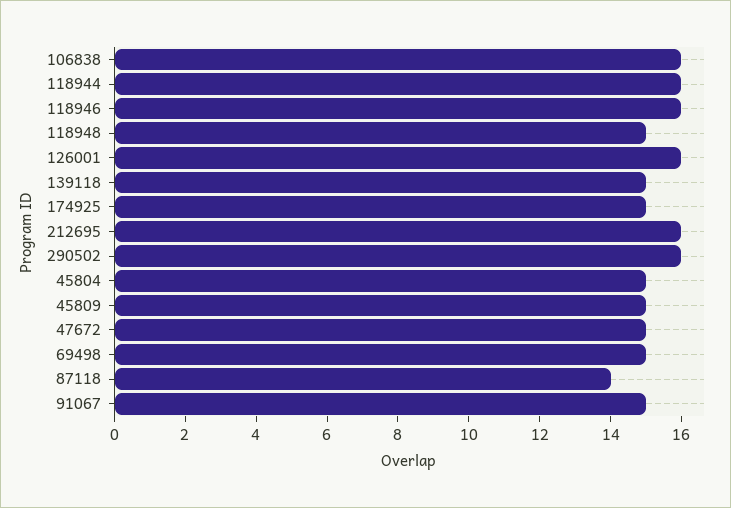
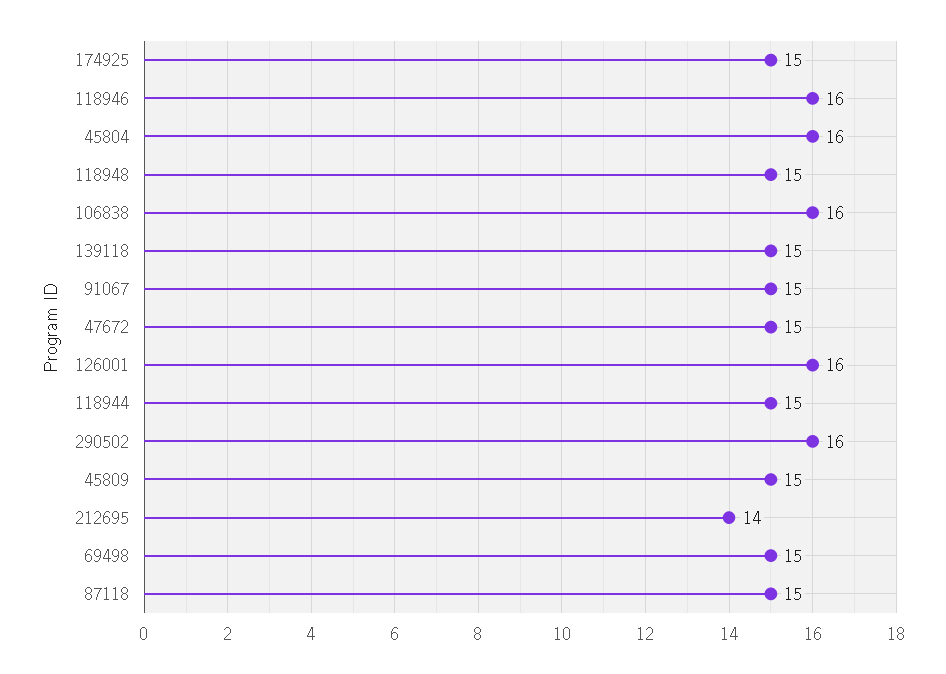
118944: 16 -> 15
212695: 16 -> 14
45804: 15 -> 16
87118: 14 -> 15

